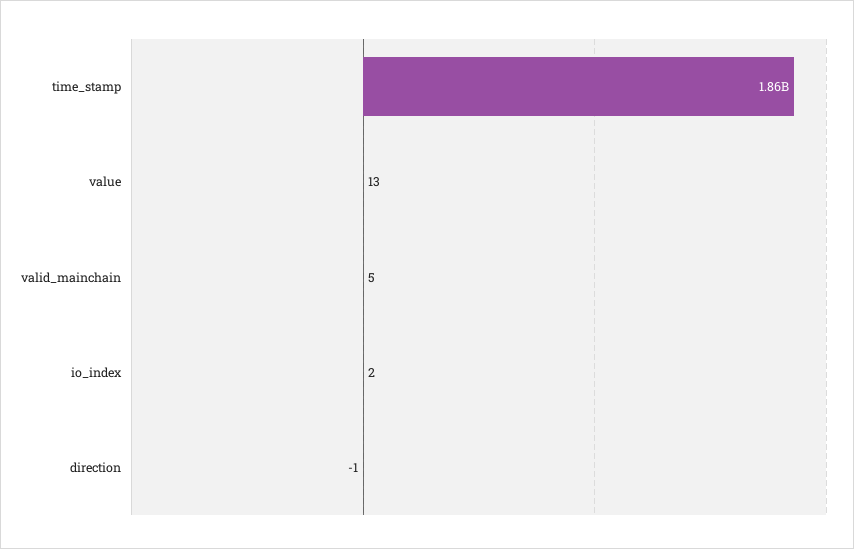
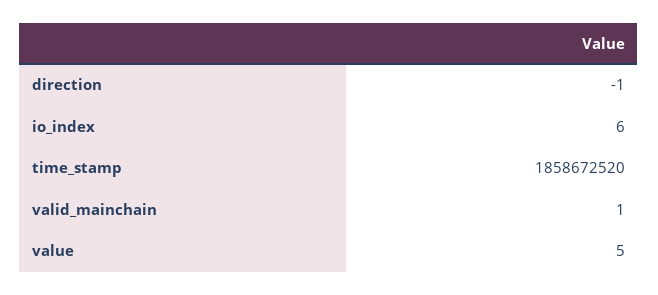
value: 13 -> 5
valid_mainchain: 5 -> 1
io_index: 2 -> 6

